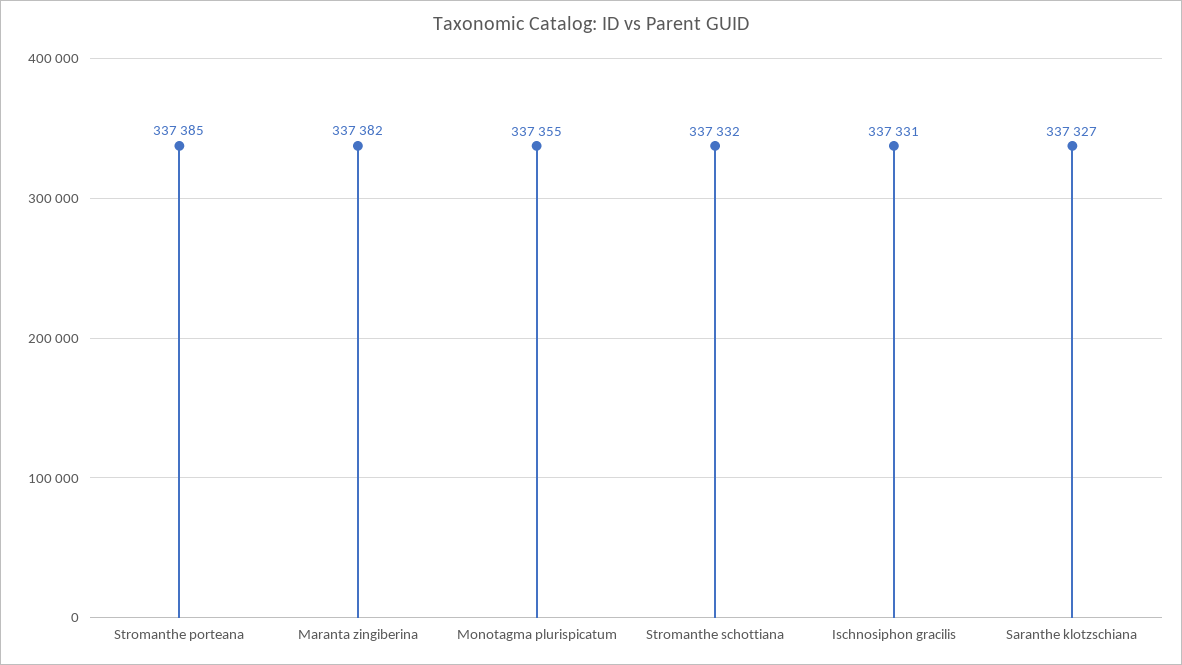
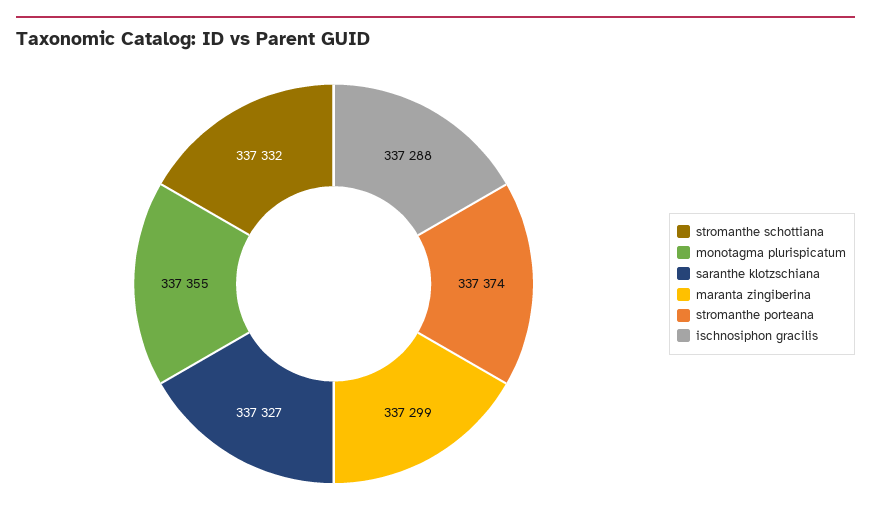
Stromanthe porteana: 337385 -> 337374
Maranta zingiberina: 337382 -> 337299
Ischnosiphon gracilis: 337331 -> 337288

